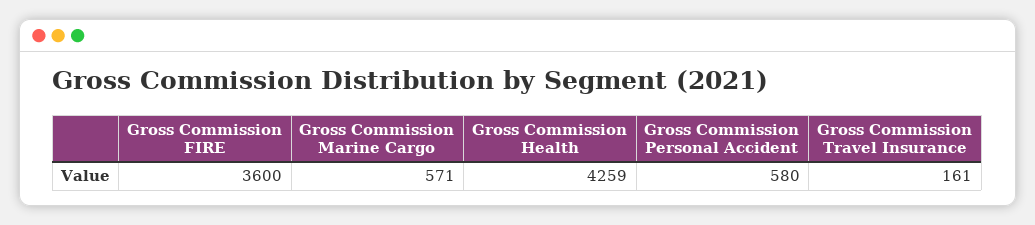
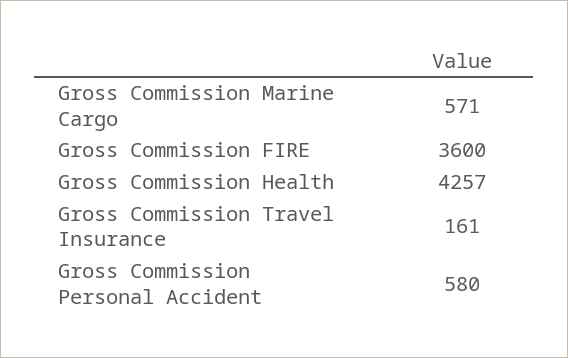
Gross Commission Health: 4259 -> 4257

